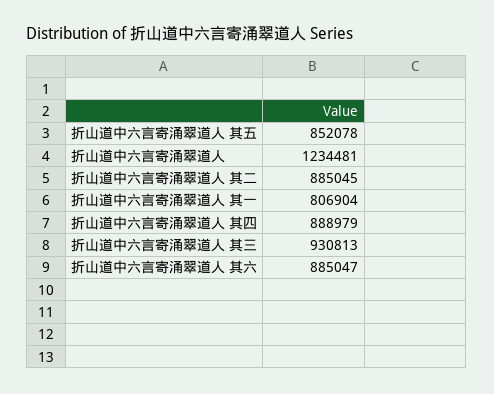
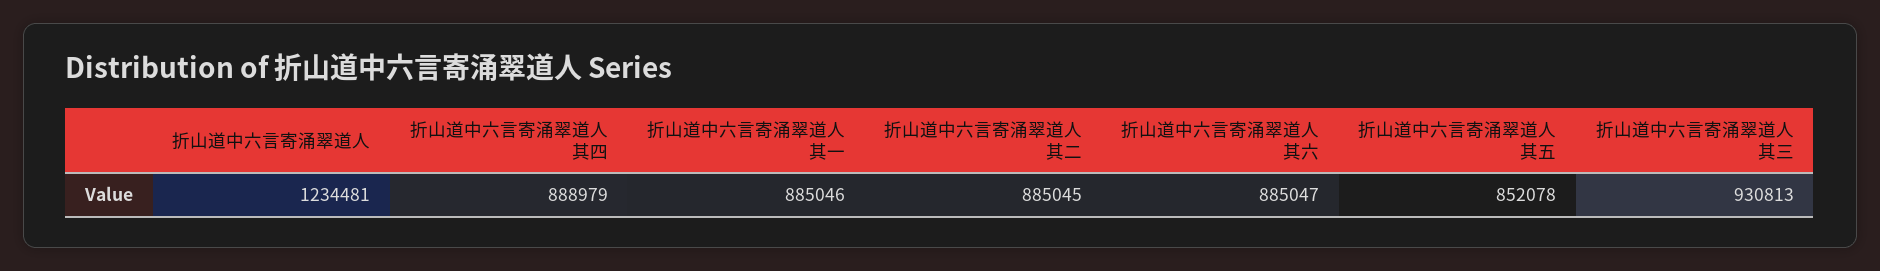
折山道中六言寄涌翠道人 其一: 806904 -> 885046

